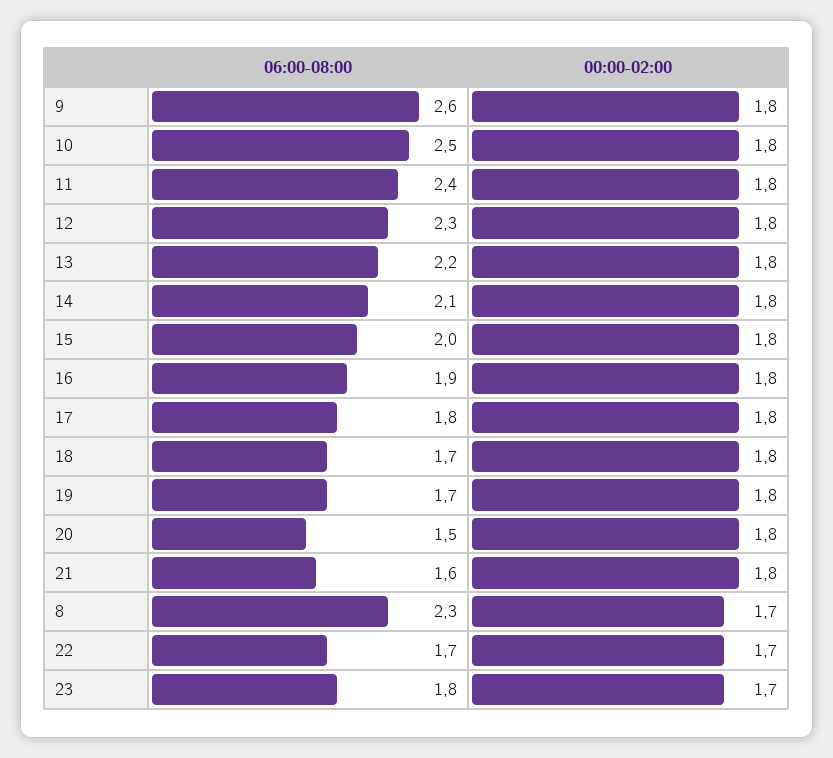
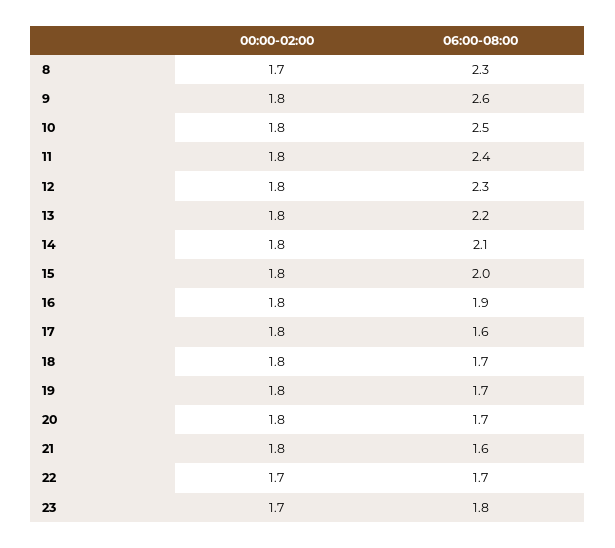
06:00-08:00, 17: 1.8 -> 1.6
06:00-08:00, 20: 1.5 -> 1.7

